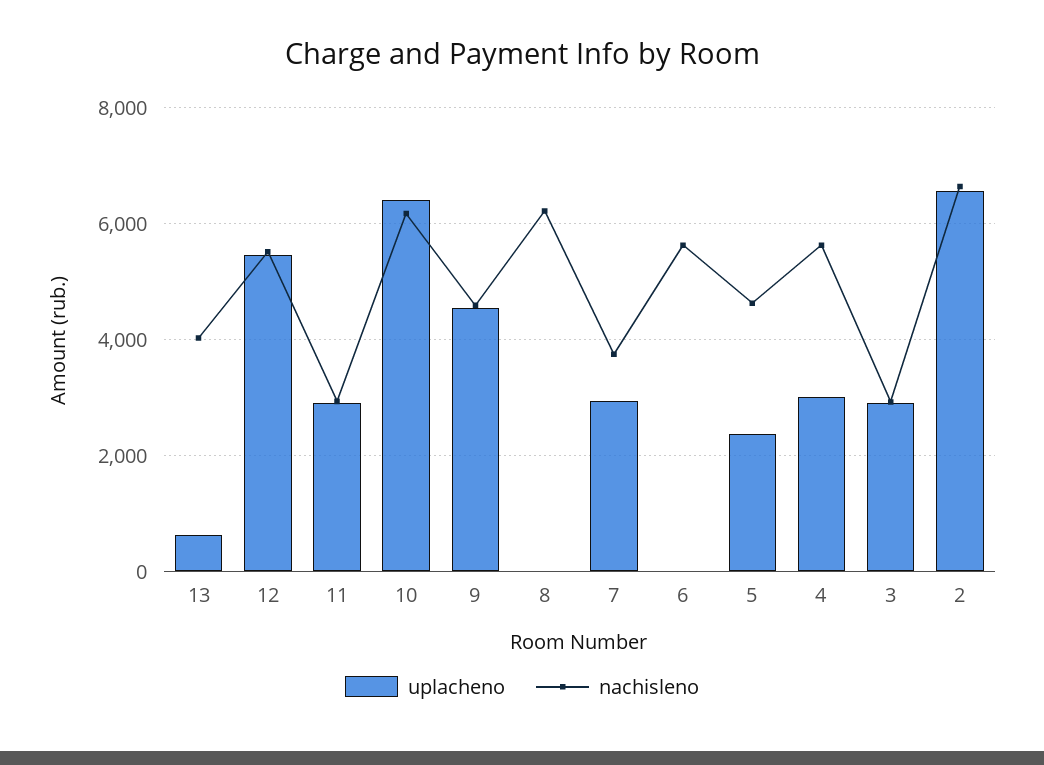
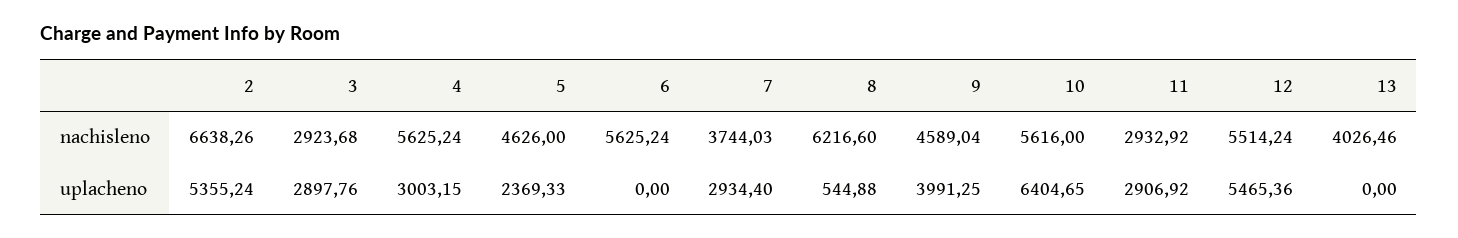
uplacheno, 13: 600 -> 0
nachisleno, 10: 6200 -> 5616
uplacheno, 9: 4600 -> 3991.25
uplacheno, 8: 0 -> 544.88
uplacheno, 2: 6600 -> 5355.24

